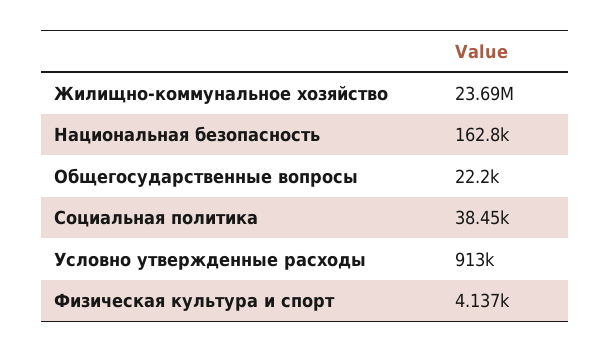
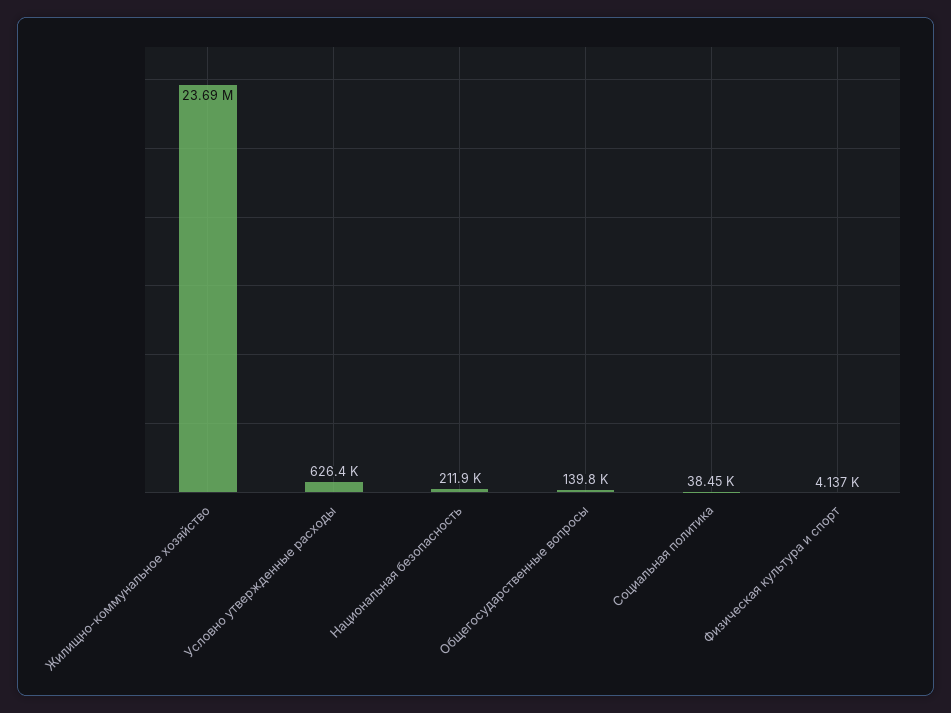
Национальная безопасность: 162800 -> 211900
Общегосударственные вопросы: 22200 -> 139800
Условно утвержденные расходы: 913000 -> 626400

